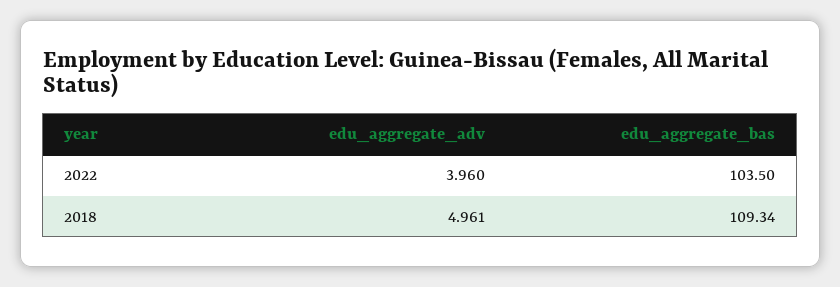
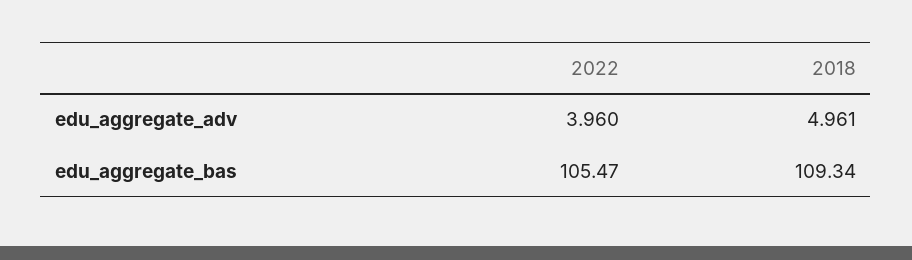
edu_aggregate_bas, 2022: 103.5 -> 105.47

